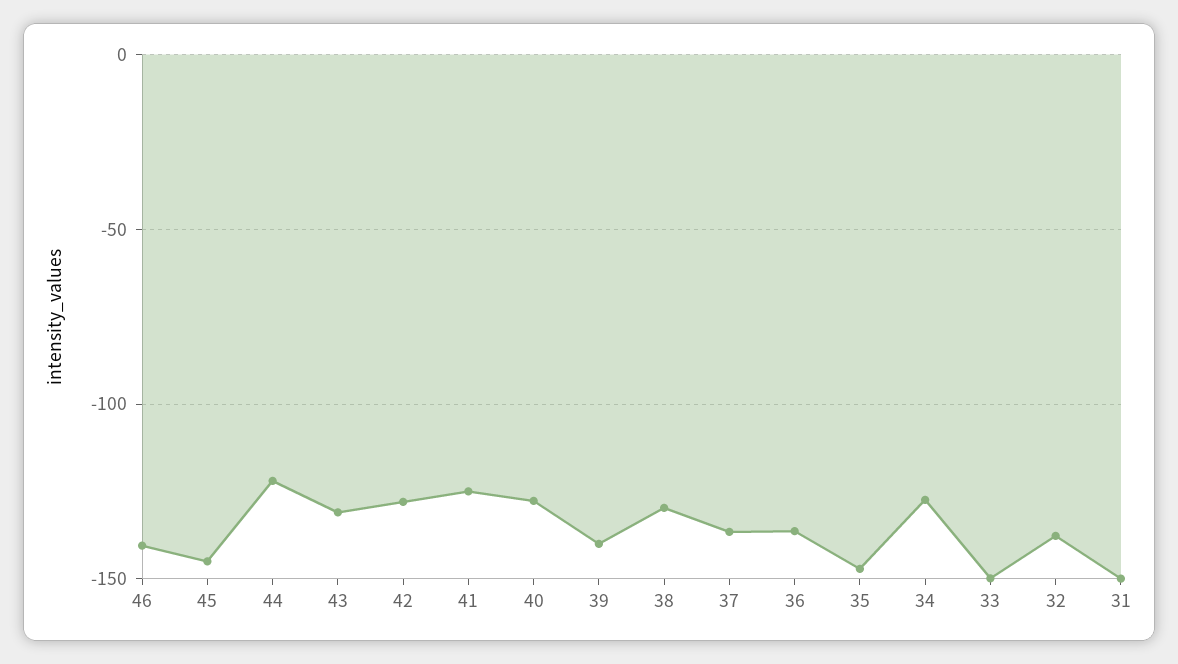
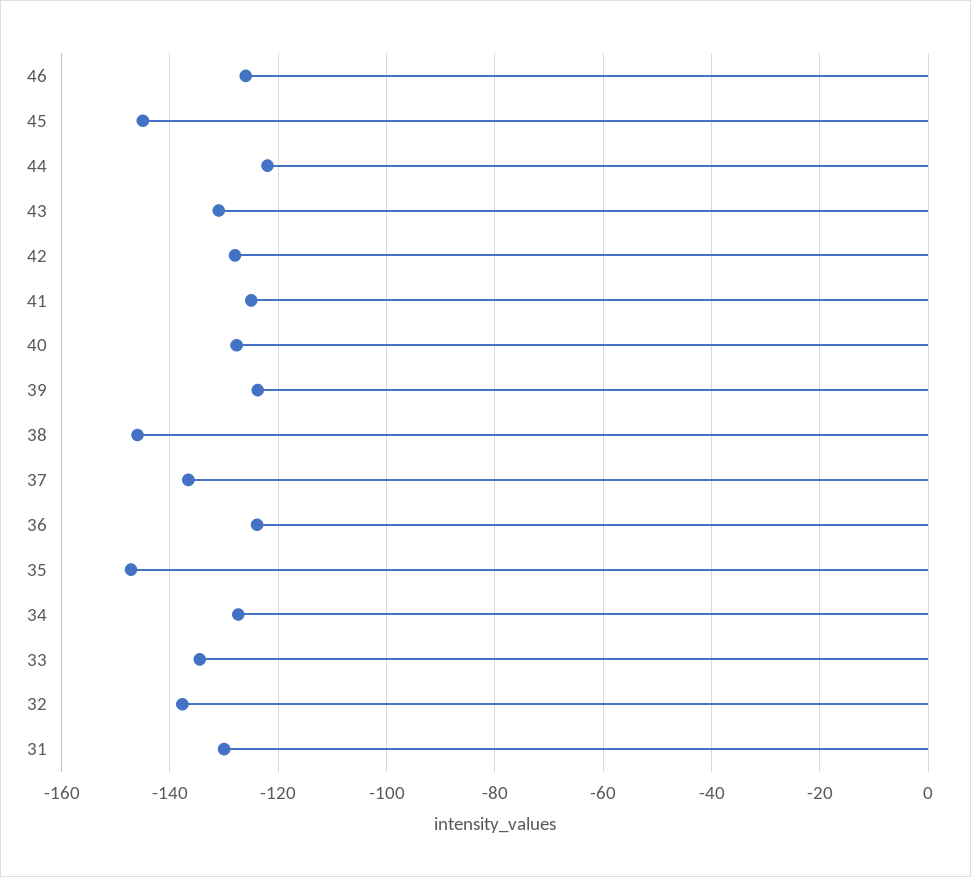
46: -140 -> -126
39: -140 -> -124
38: -130 -> -146
36: -135 -> -124
33: -150 -> -134
31: -150 -> -130

